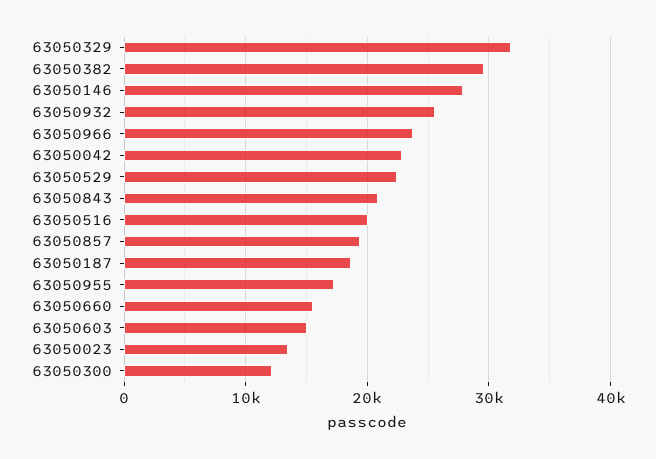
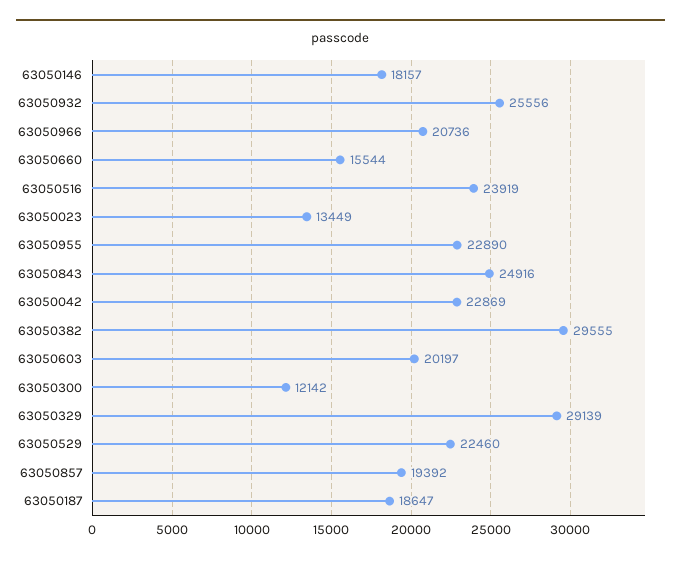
63050329: 32000 -> 29139
63050146: 28000 -> 18157
63050966: 24000 -> 20736
63050843: 21000 -> 24916
63050516: 20000 -> 23919
63050955: 17000 -> 22890
63050603: 15000 -> 20197

